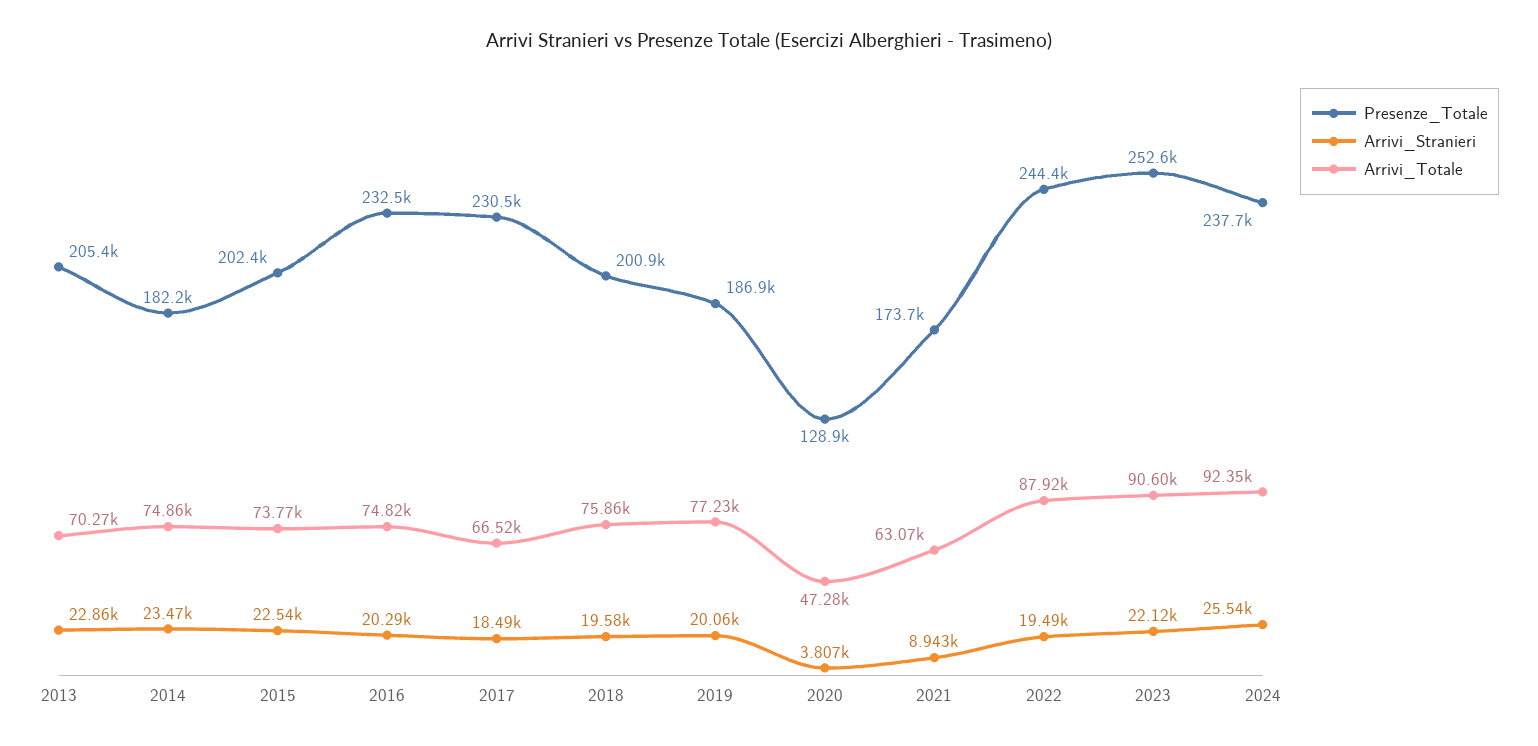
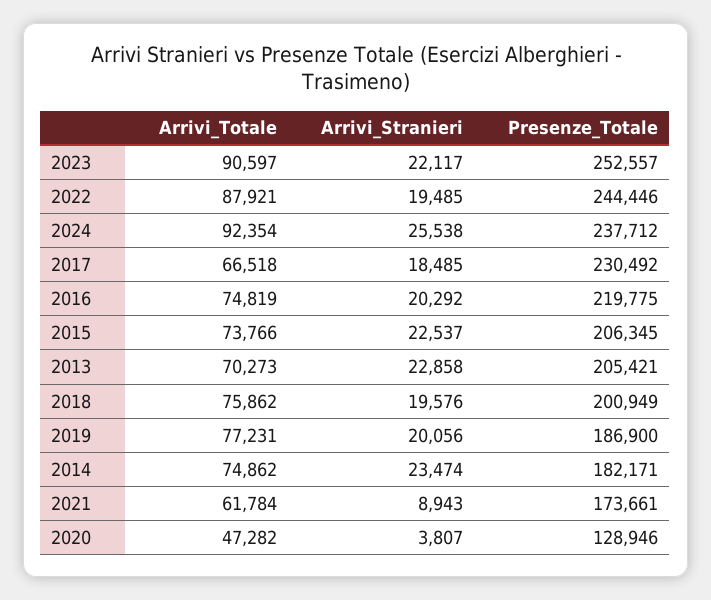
Presenze_Totale, 2015: 202400 -> 206345
Presenze_Totale, 2016: 232500 -> 219775
Arrivi_Totale, 2021: 63070 -> 61784

